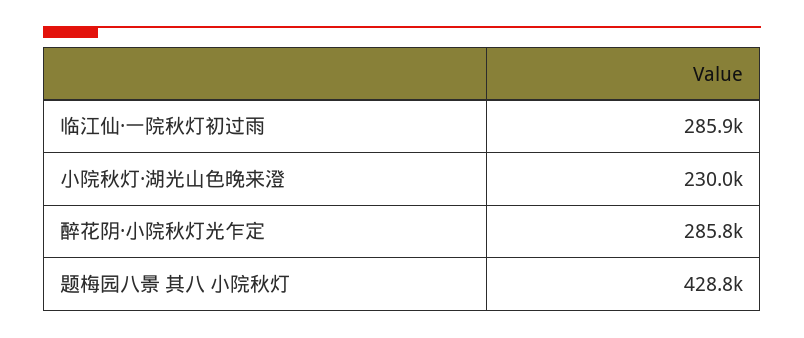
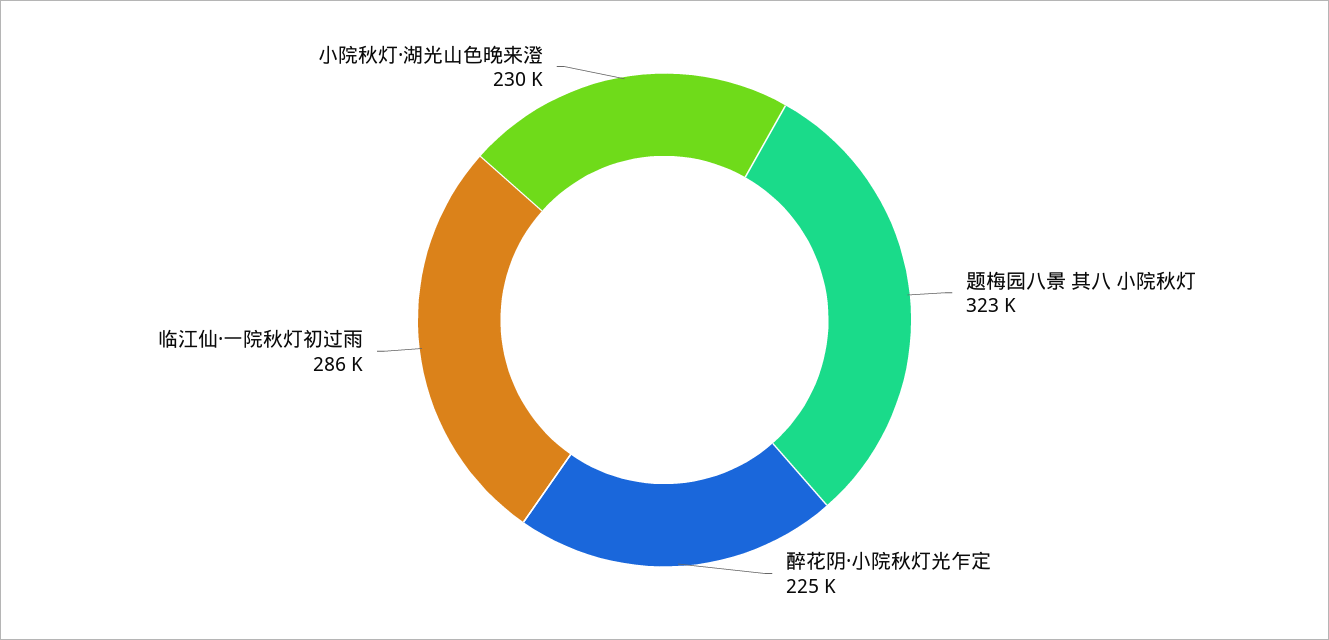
醉花阴·小院秋灯光乍定: 285800 -> 225000
题梅园八景 其八 小院秋灯: 428800 -> 323000

